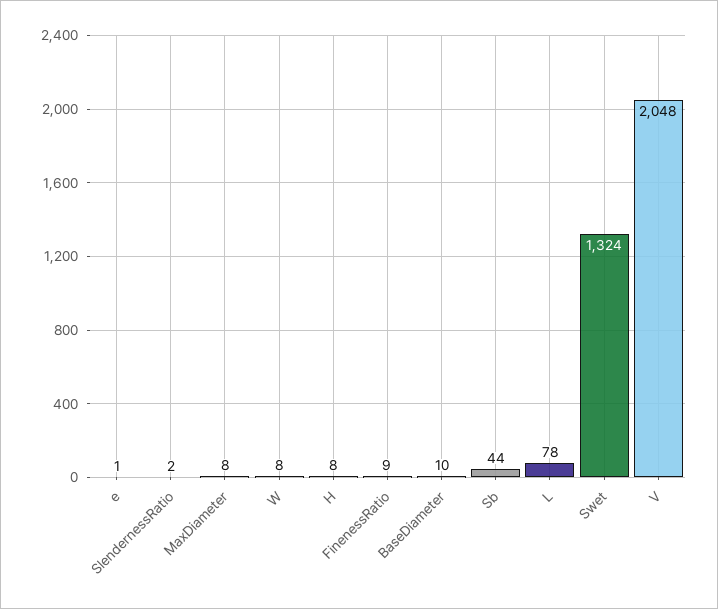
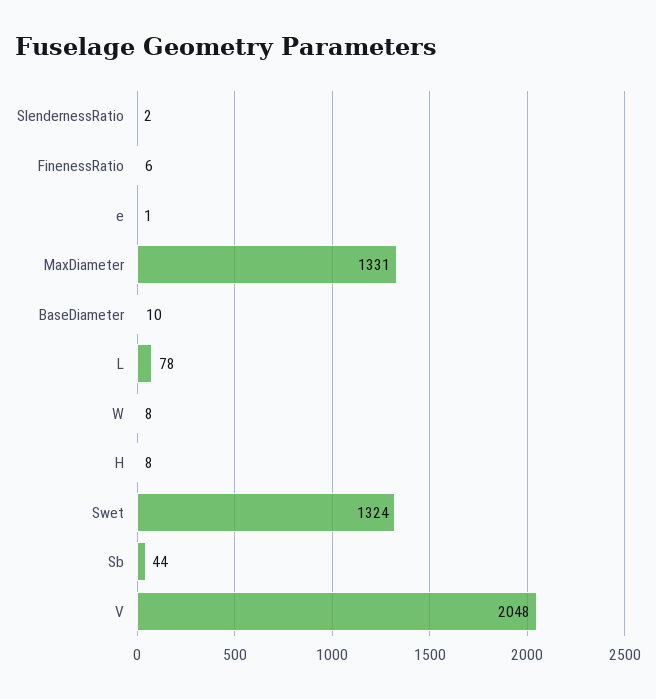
MaxDiameter: 8 -> 1331
FinenessRatio: 9 -> 6

